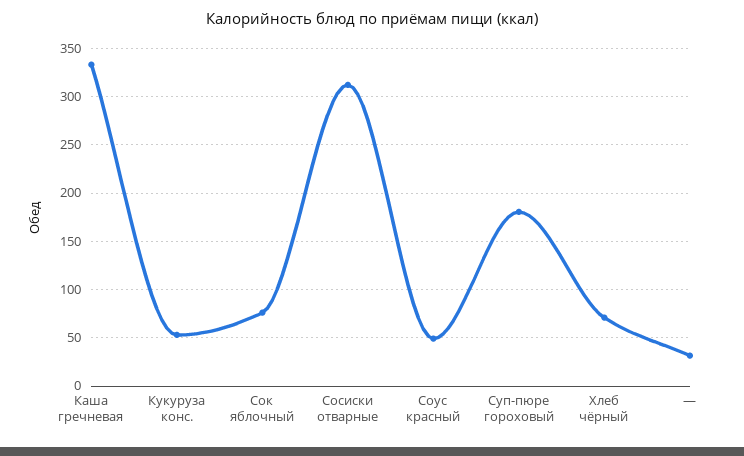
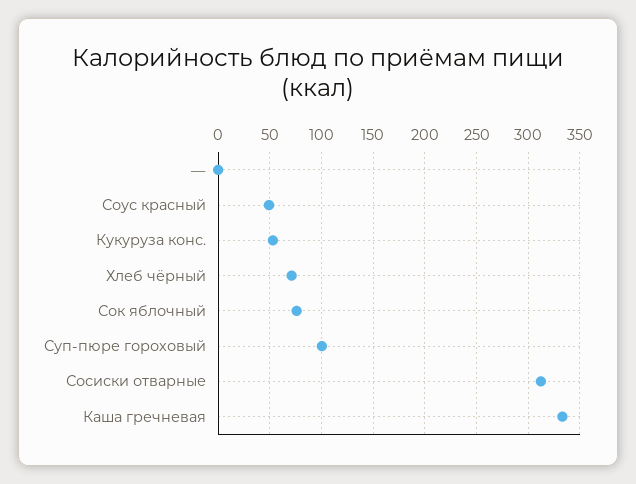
Суп-пюре гороховый: 180 -> 100
—: 30 -> 0

